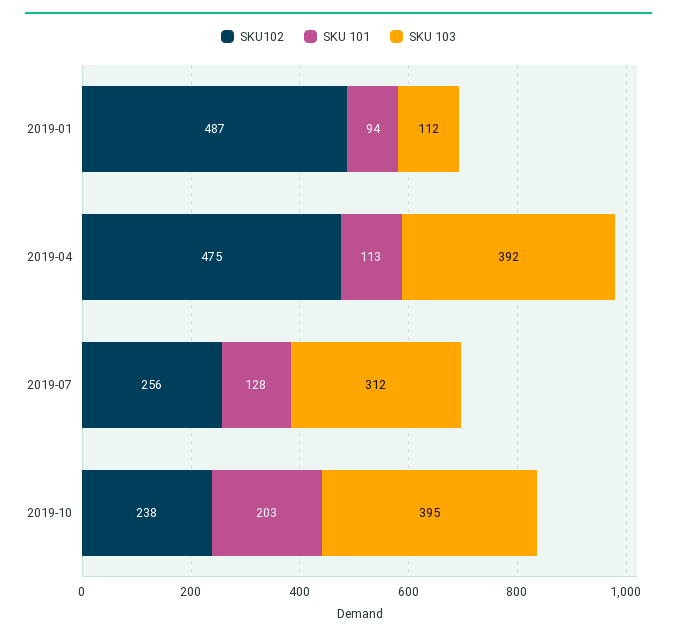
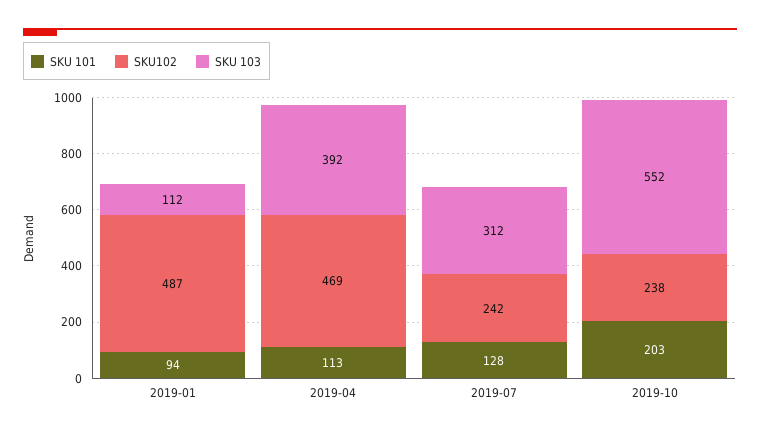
SKU102, 2019-04: 475 -> 469
SKU102, 2019-07: 256 -> 242
SKU 103, 2019-10: 395 -> 552

